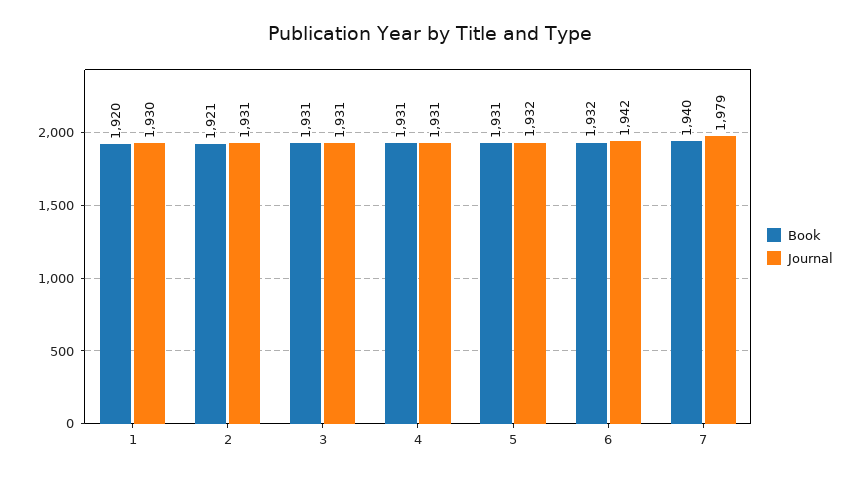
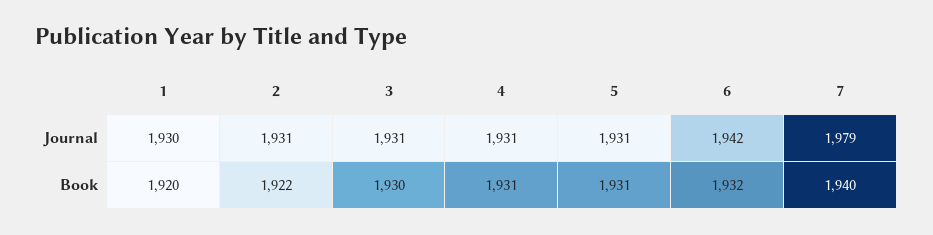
Book, 2: 1921 -> 1922
Book, 3: 1931 -> 1930
Journal, 5: 1932 -> 1931

